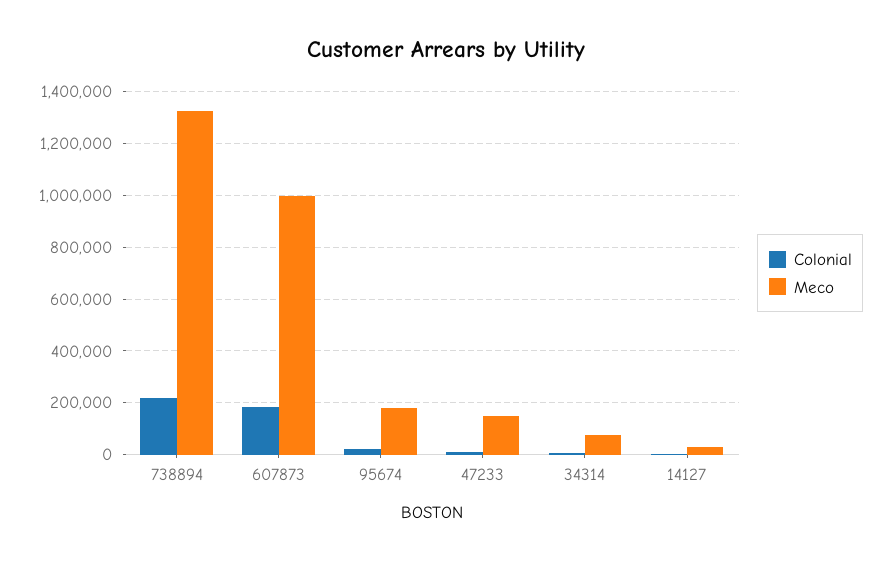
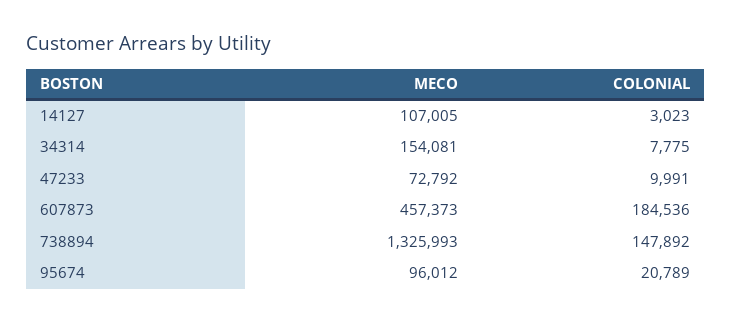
Colonial, 738894: 225000 -> 147892
Meco, 607873: 1000000 -> 457373
Meco, 95674: 175000 -> 96012
Meco, 47233: 150000 -> 72792
Meco, 34314: 75000 -> 154081
Meco, 14127: 25000 -> 107005

